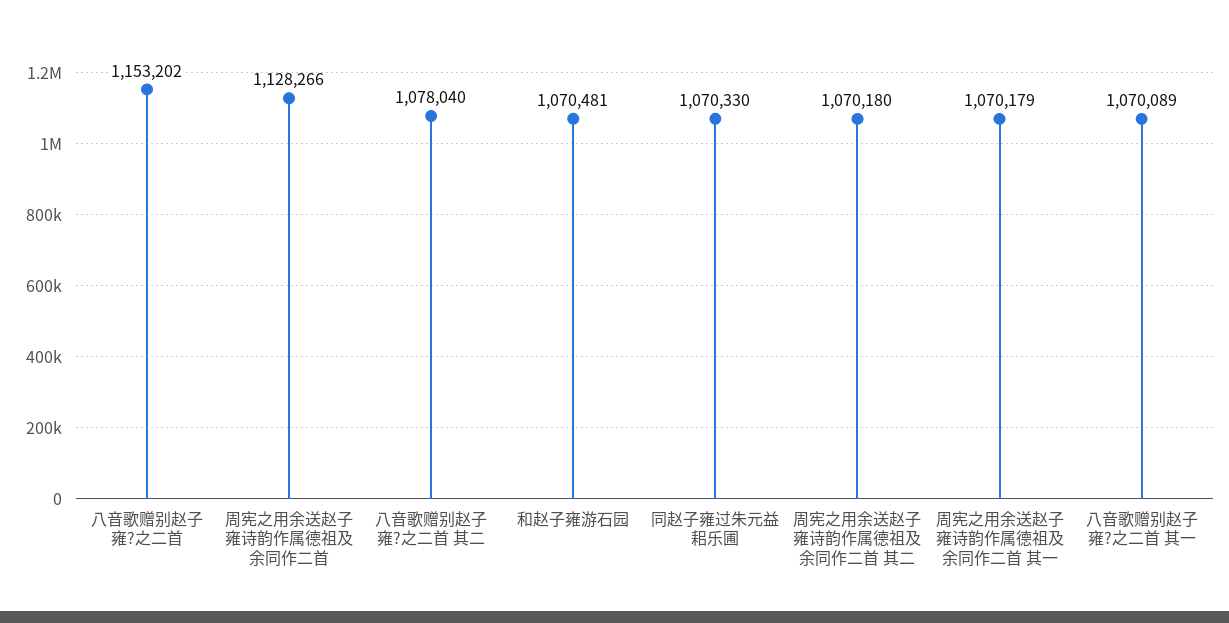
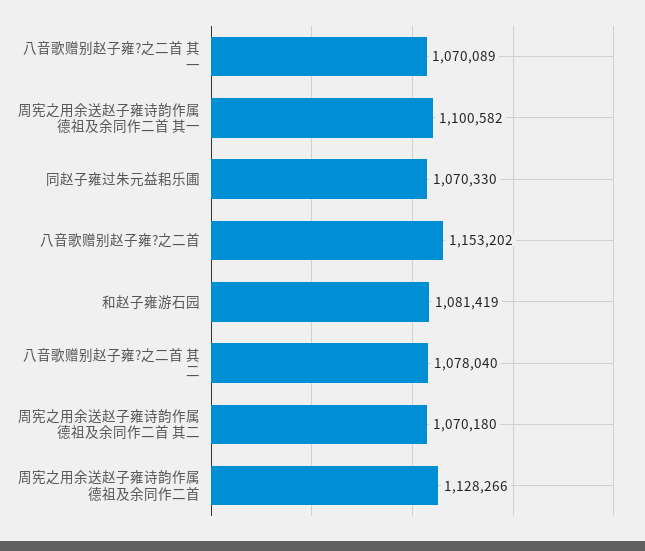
和赵子雍游石园: 1070481 -> 1081419
周宪之用余送赵子雍诗韵作属德祖及余同作二首 其一: 1070179 -> 1100582

